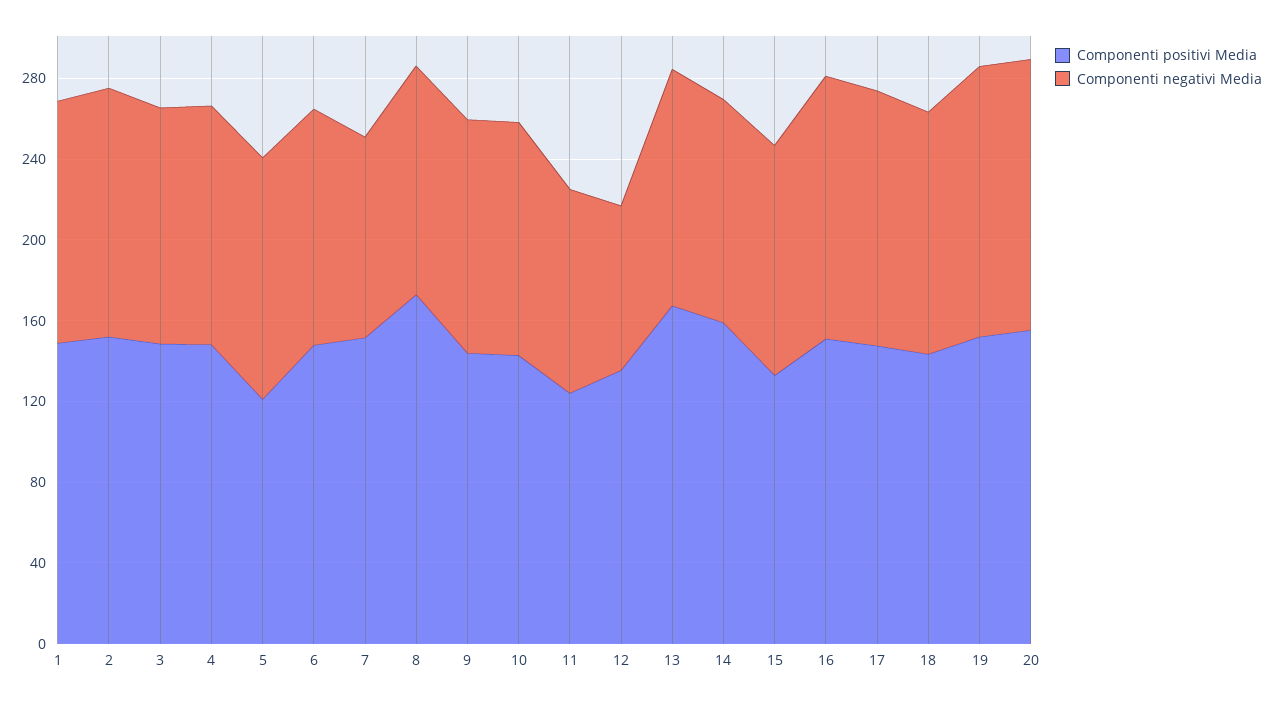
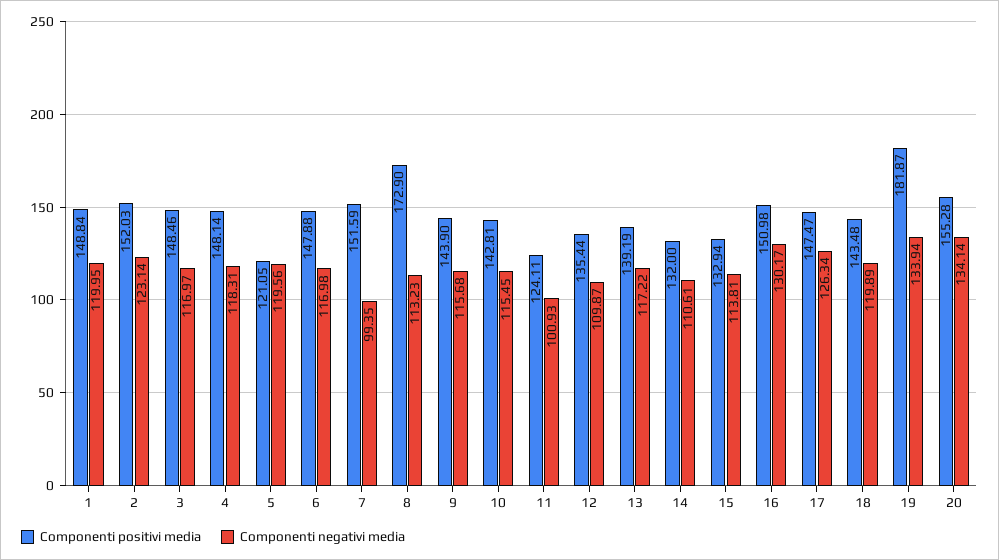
Componenti negativi Media, 12: 80 -> 109.87
Componenti positivi Media, 13: 170 -> 139.19
Componenti positivi Media, 14: 160 -> 132
Componenti positivi Media, 19: 150 -> 181.87

